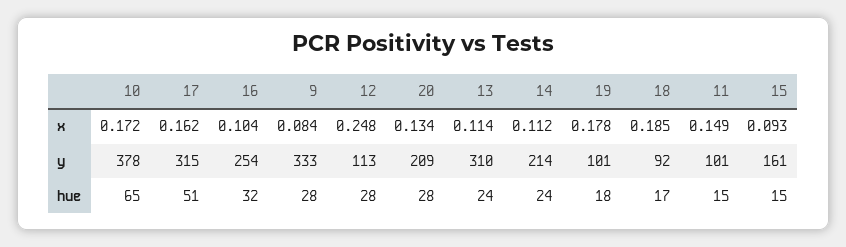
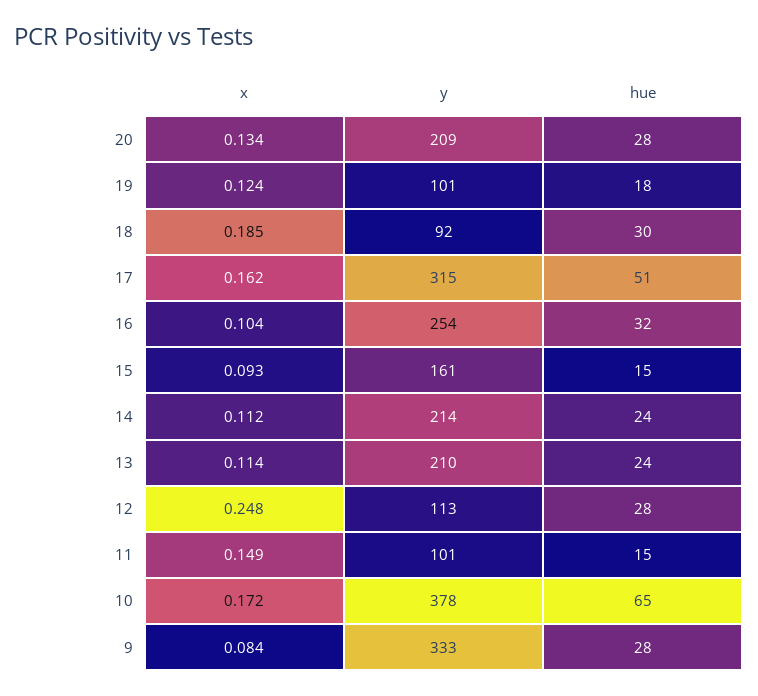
19, x: 0.178 -> 0.124
13, y: 310 -> 210
18, hue: 17 -> 30

